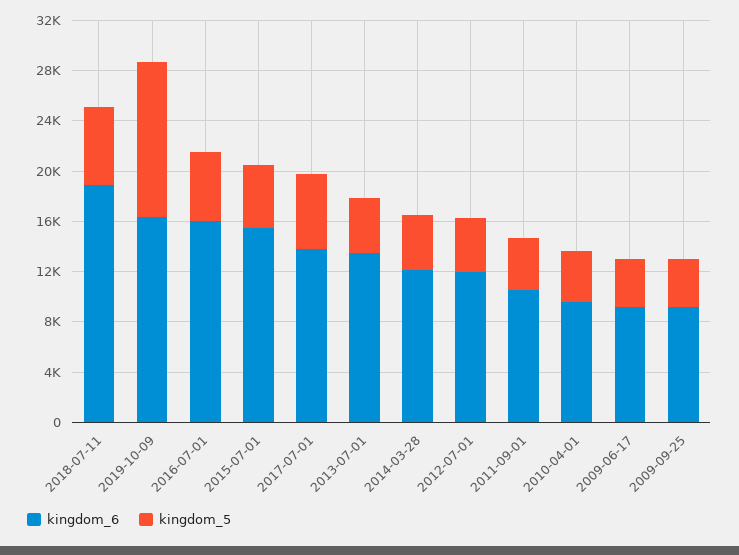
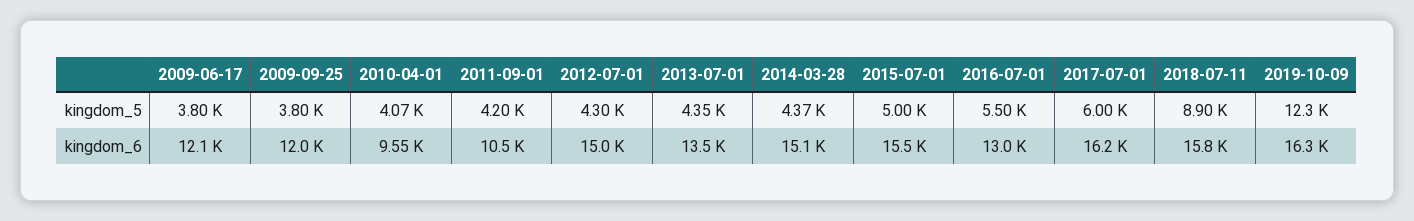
kingdom_6, 2018-07-11: 19000 -> 15800
kingdom_5, 2018-07-11: 6000 -> 8900
kingdom_6, 2016-07-01: 16000 -> 13000
kingdom_6, 2017-07-01: 14000 -> 16200
kingdom_6, 2014-03-28: 12000 -> 15100
kingdom_6, 2012-07-01: 12000 -> 15000
kingdom_6, 2009-06-17: 9000 -> 12100
kingdom_6, 2009-09-25: 9000 -> 12000

